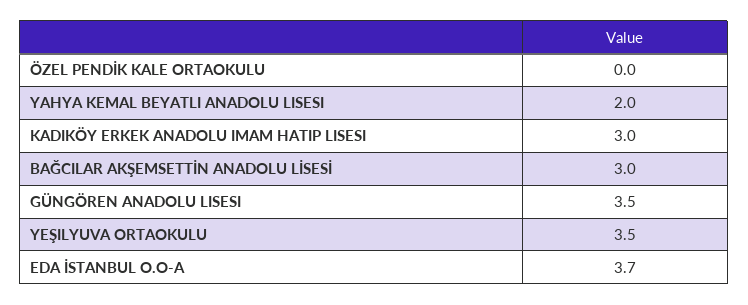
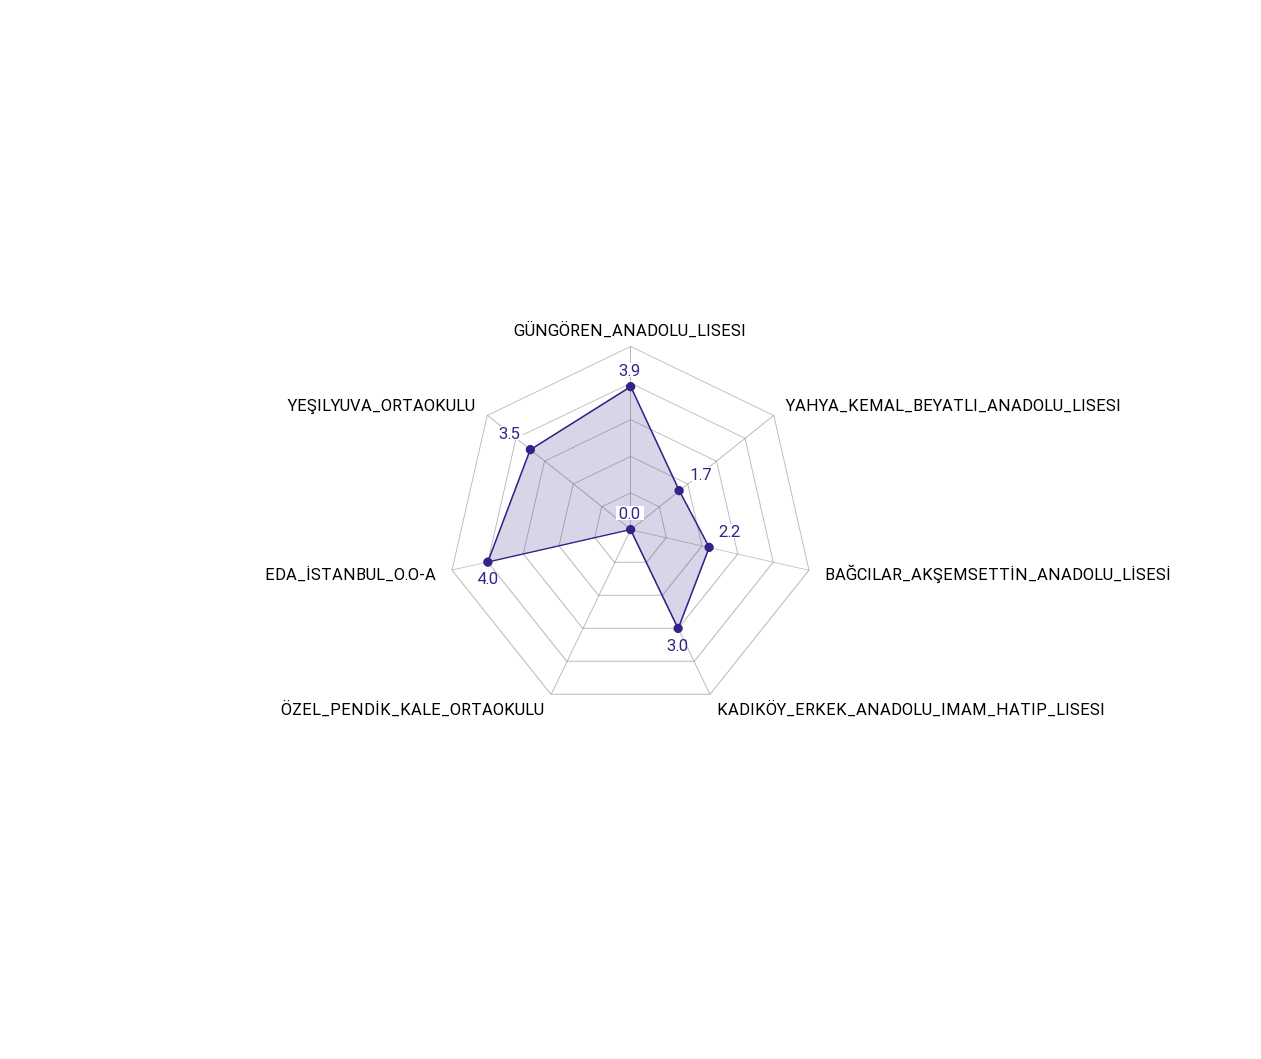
YAHYA KEMAL BEYATLI ANADOLU LISESI: 2 -> 1.7
BAĞCILAR AKŞEMSETTİN ANADOLU LİSESİ: 3 -> 2.2
GÜNGÖREN ANADOLU LISESI: 3.5 -> 3.9
EDA İSTANBUL O.O-A: 3.7 -> 4

